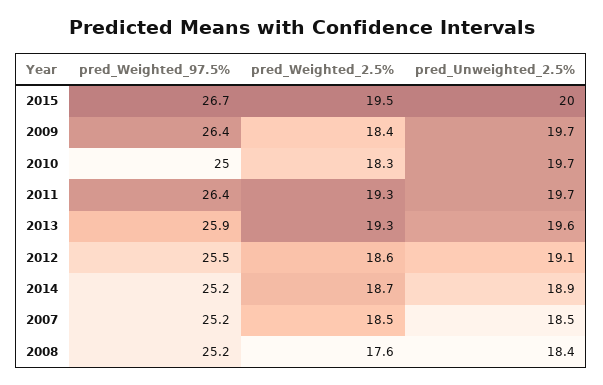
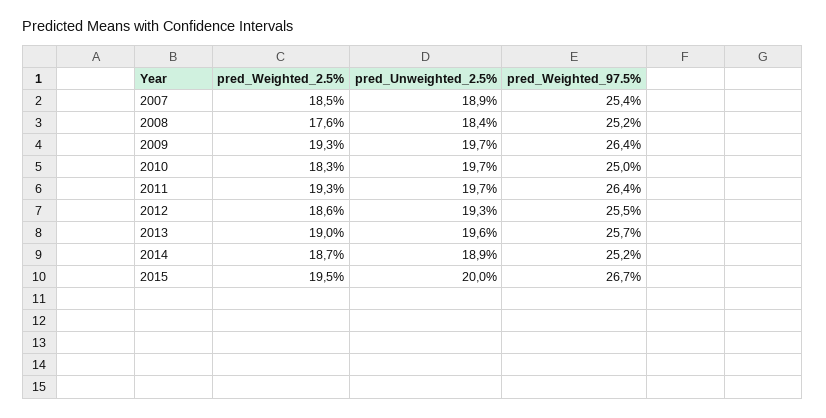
pred_Weighted_2.5%, 2009: 18.4 -> 19.3
pred_Weighted_97.5%, 2013: 25.9 -> 25.7
pred_Weighted_2.5%, 2013: 19.3 -> 19
pred_Unweighted_2.5%, 2012: 19.1 -> 19.3
pred_Weighted_97.5%, 2007: 25.2 -> 25.4
pred_Unweighted_2.5%, 2007: 18.5 -> 18.9

